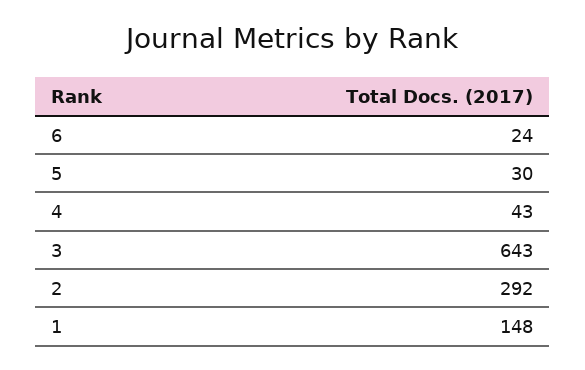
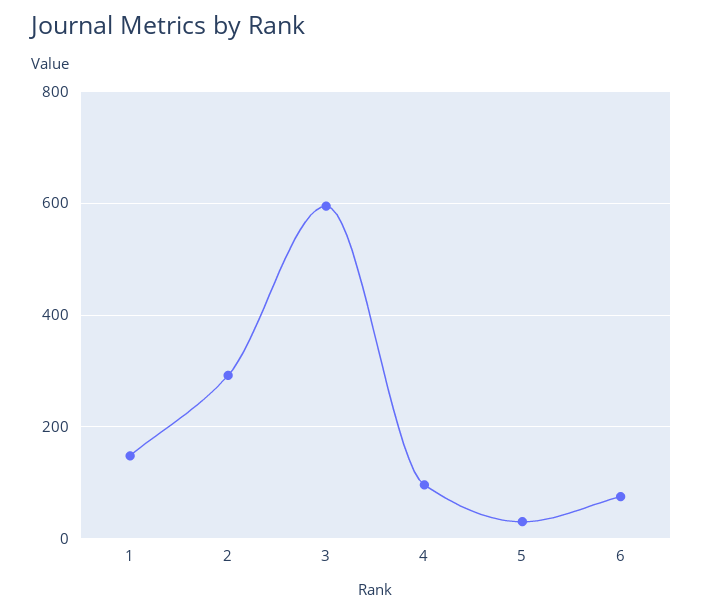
6: 24 -> 80
4: 43 -> 100
3: 643 -> 600

